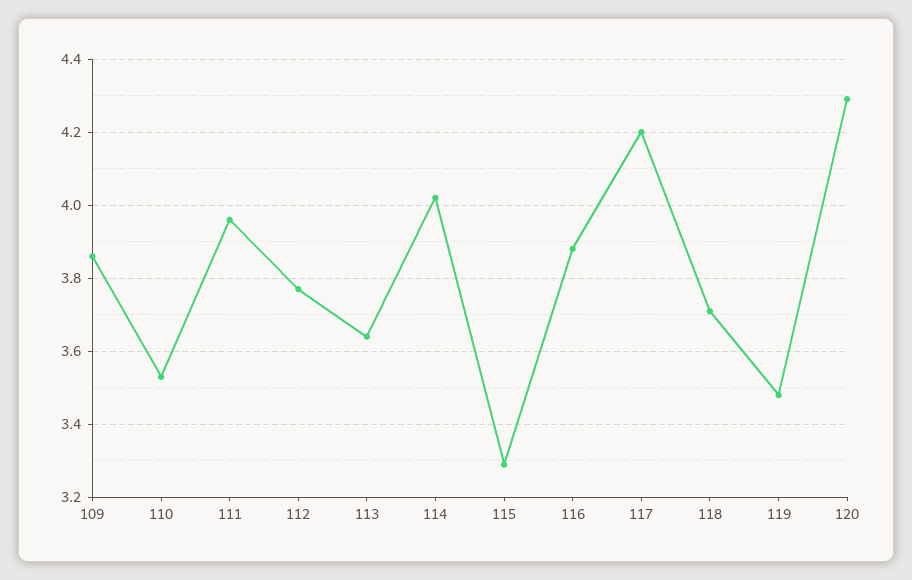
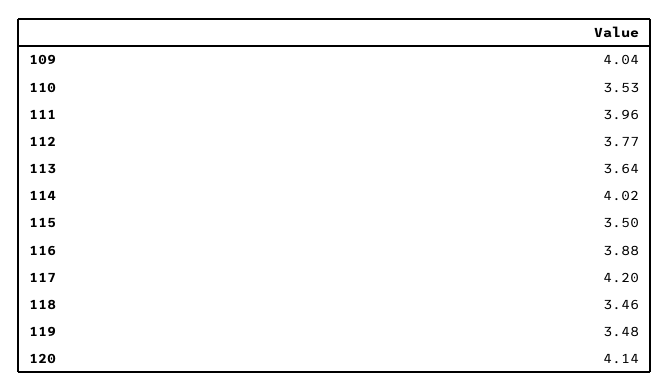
109: 3.85 -> 4.04
115: 3.3 -> 3.5
118: 3.7 -> 3.46
120: 4.3 -> 4.14

